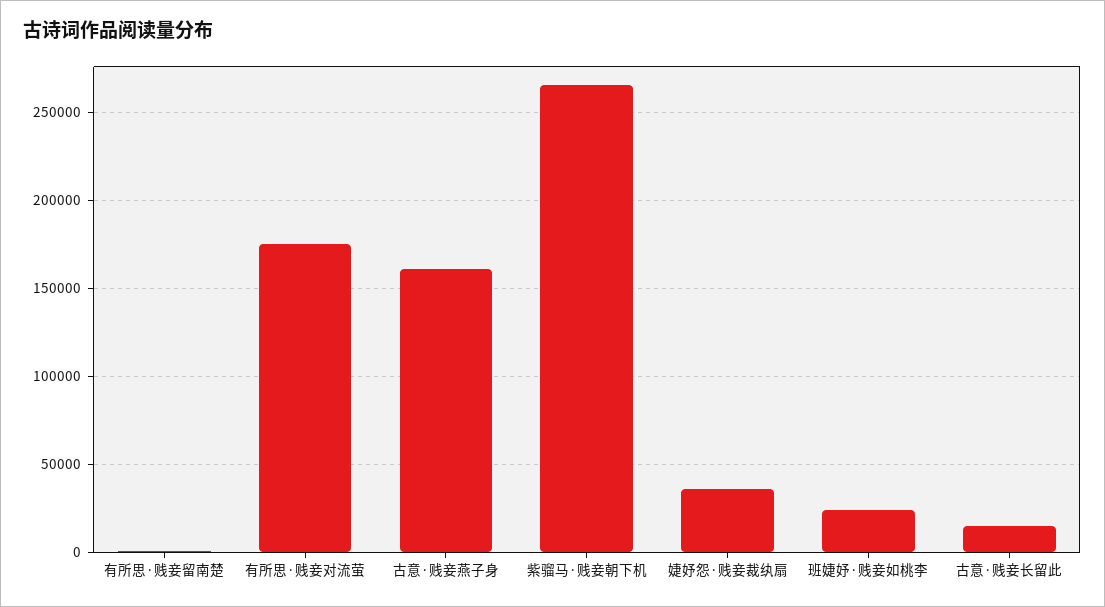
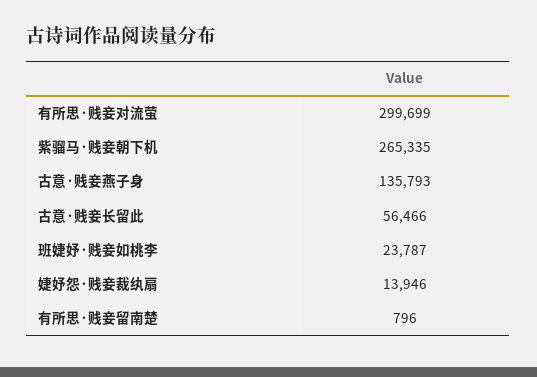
有所思·贱妾对流萤: 175000 -> 299699
古意·贱妾燕子身: 160000 -> 135793
婕妤怨·贱妾裁纨扇: 35000 -> 13946
古意·贱妾长留此: 15000 -> 56466

